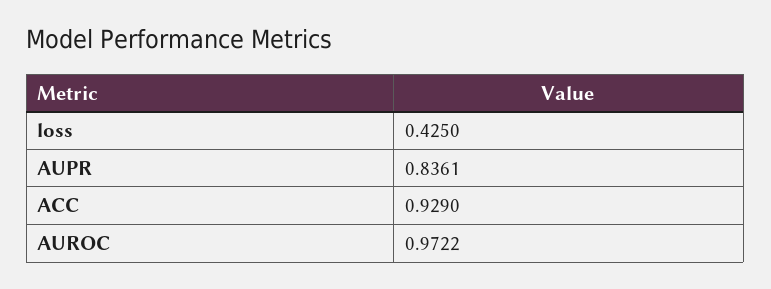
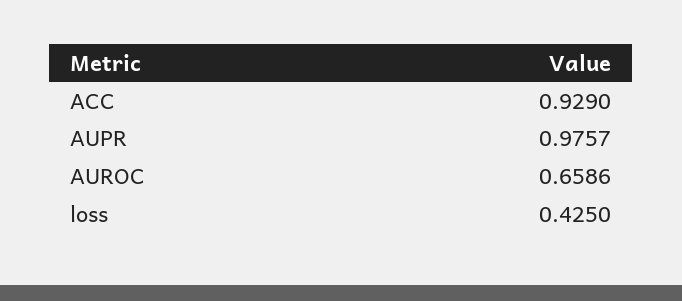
AUPR: 0.8361 -> 0.9757
AUROC: 0.9722 -> 0.6586

